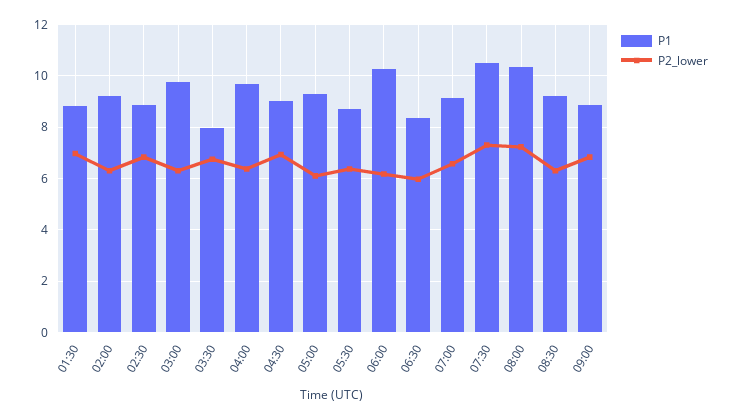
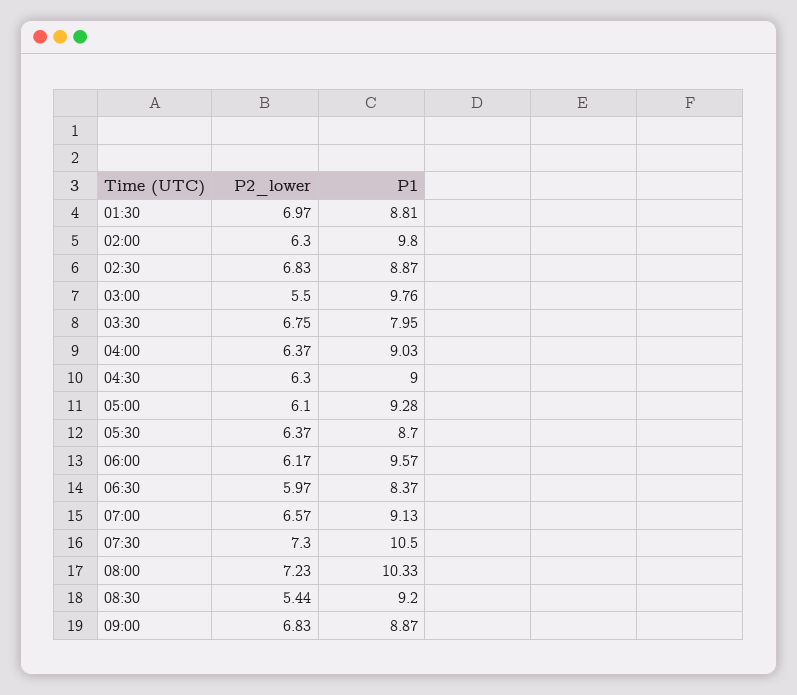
P1, 02:00: 9.25 -> 9.8
P2_lower, 03:00: 6.25 -> 5.5
P1, 04:00: 9.75 -> 9.03
P2_lower, 04:30: 7 -> 6.3
P1, 06:00: 10.25 -> 9.57
P2_lower, 08:30: 6.25 -> 5.44

